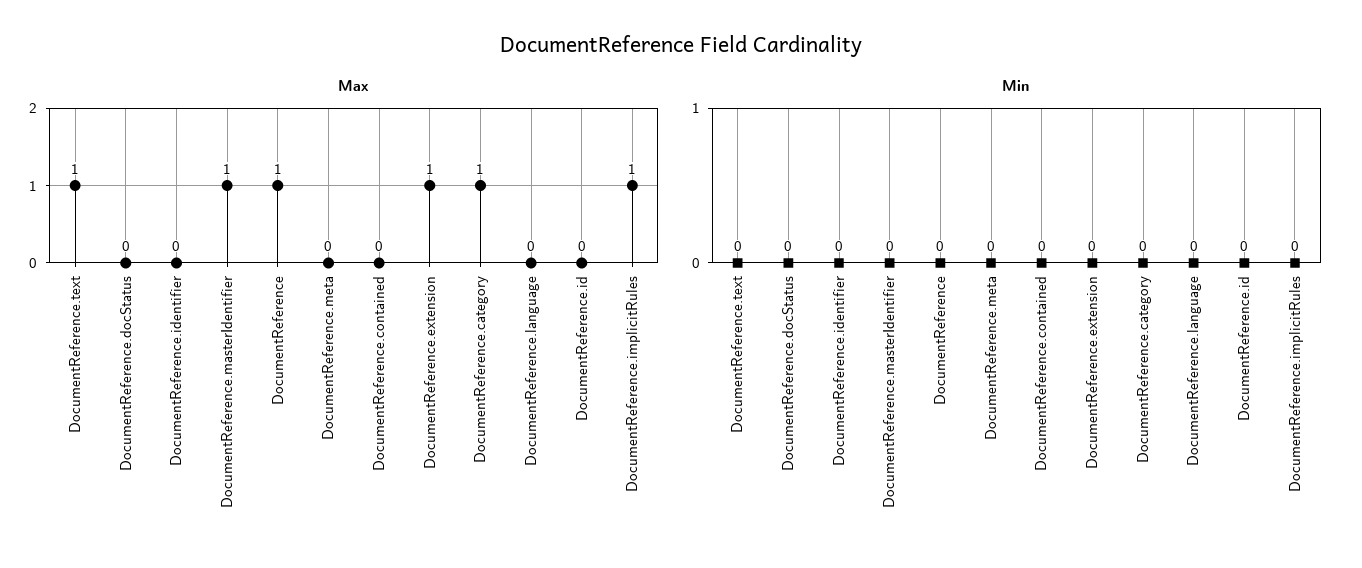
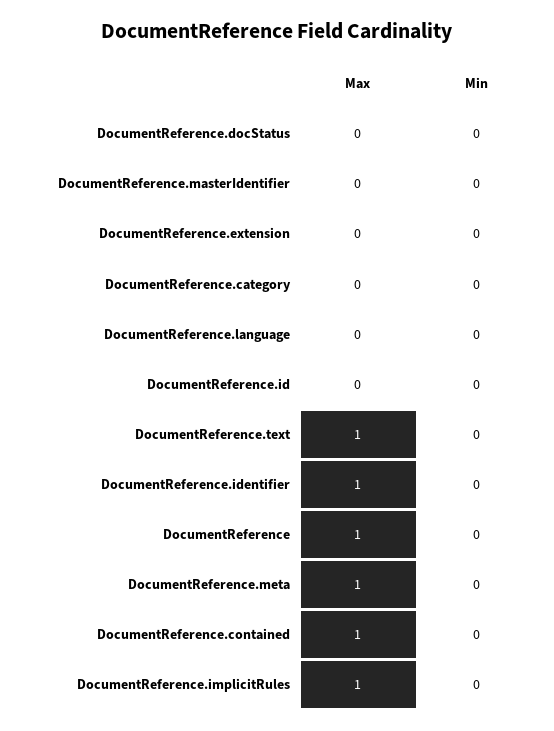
Max, DocumentReference.identifier: 0 -> 1
Max, DocumentReference.masterIdentifier: 1 -> 0
Max, DocumentReference.meta: 0 -> 1
Max, DocumentReference.contained: 0 -> 1
Max, DocumentReference.extension: 1 -> 0
Max, DocumentReference.category: 1 -> 0

